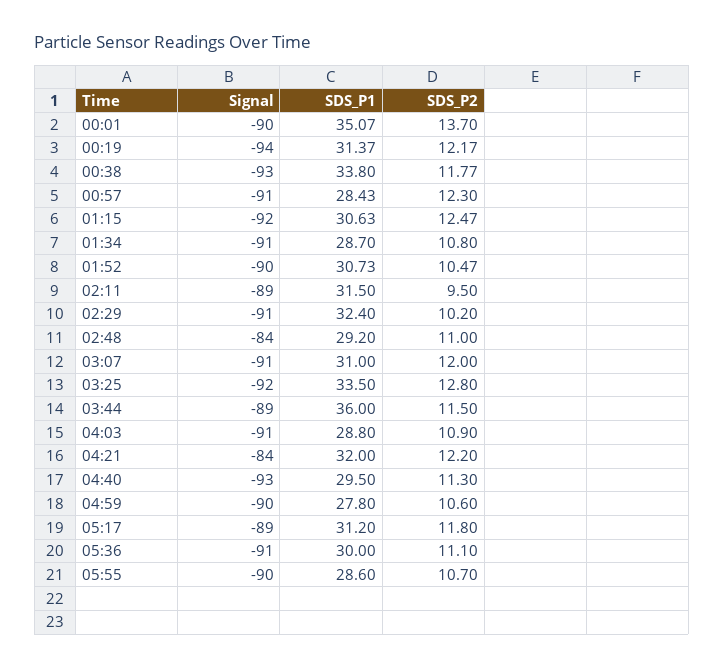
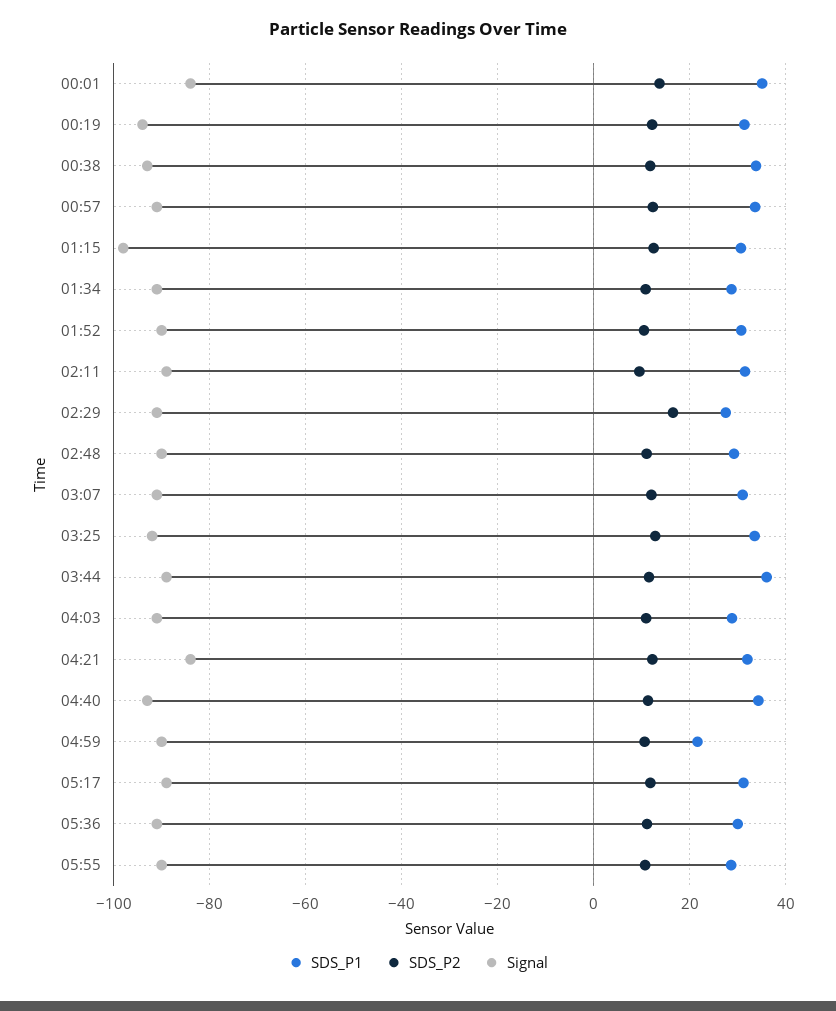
Signal, 00:01: -90 -> -84
SDS_P1, 00:57: 28.43 -> 34
Signal, 01:15: -92 -> -98
SDS_P1, 02:29: 32.4 -> 28
SDS_P2, 02:29: 10.2 -> 16
Signal, 02:48: -84 -> -90
SDS_P1, 04:40: 29.5 -> 34
SDS_P1, 04:59: 27.8 -> 22

